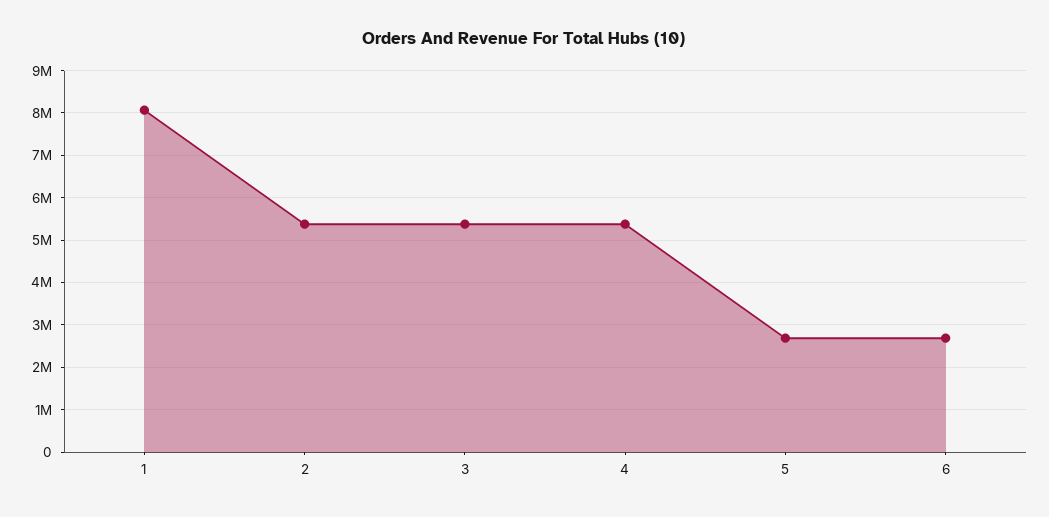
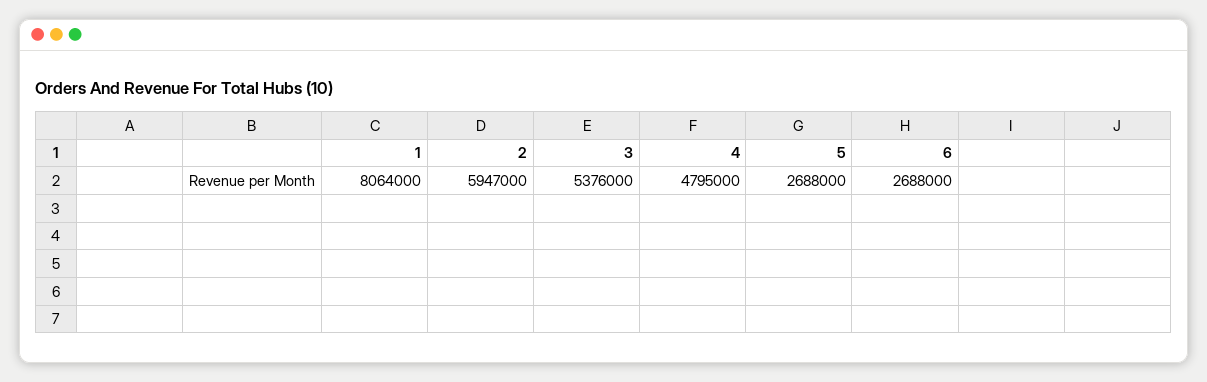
2: 5400000 -> 5947000
4: 5400000 -> 4795000

